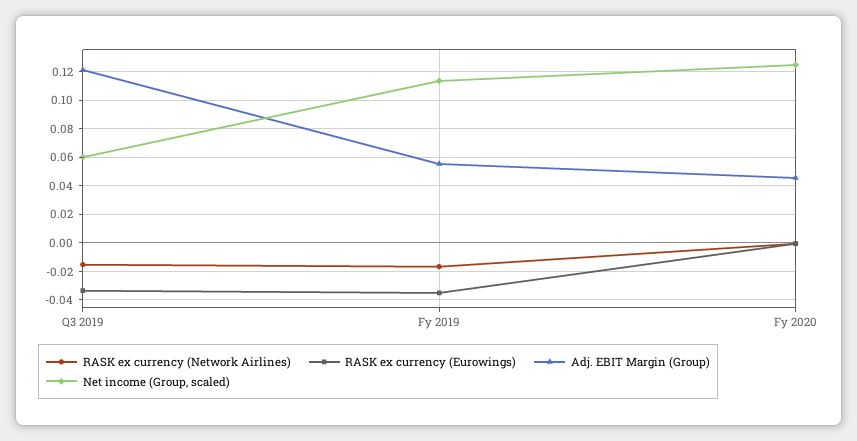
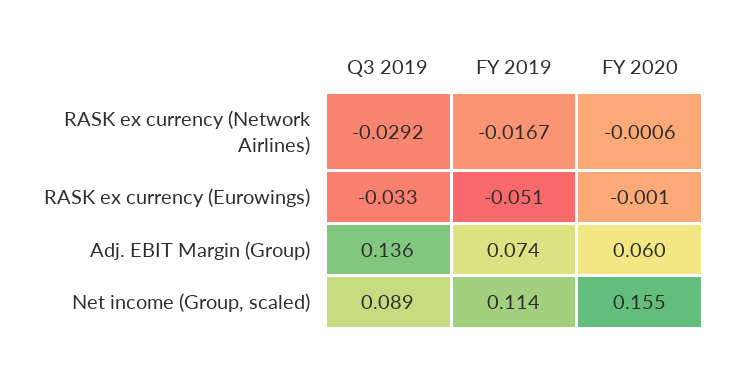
RASK ex currency (Network Airlines), Q3 2019: -0.015 -> -0.0292
Adj. EBIT Margin (Group), Q3 2019: 0.12 -> 0.136
Net income (Group, scaled), Q3 2019: 0.06 -> 0.089
RASK ex currency (Eurowings), Fy 2019: -0.035 -> -0.051
Adj. EBIT Margin (Group), Fy 2019: 0.055 -> 0.074
Adj. EBIT Margin (Group), Fy 2020: 0.045 -> 0.06
Net income (Group, scaled), Fy 2020: 0.125 -> 0.155

